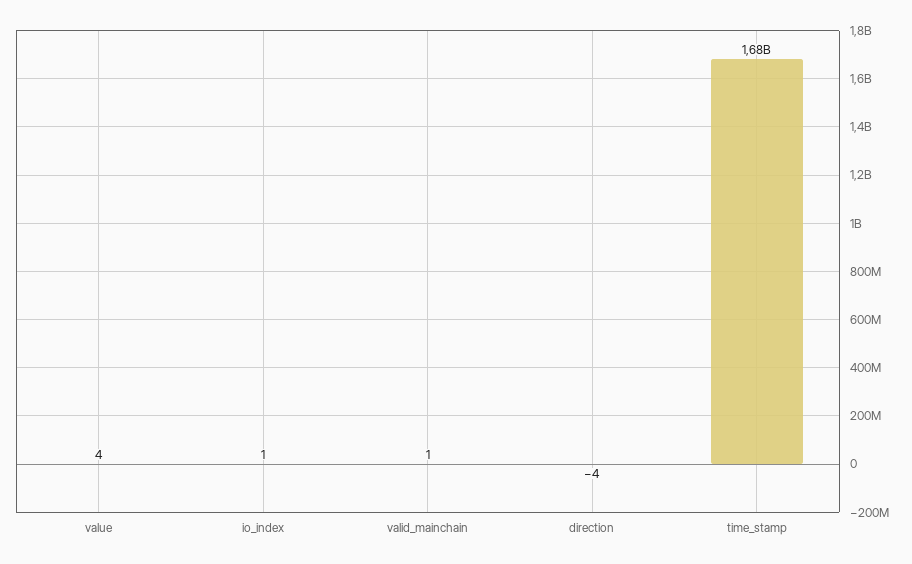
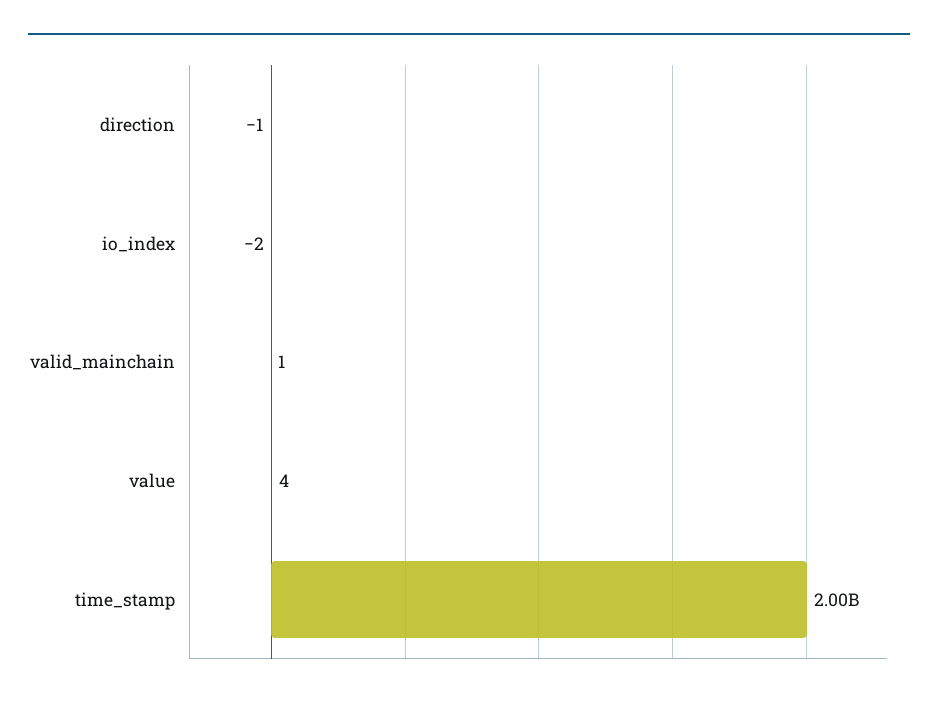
io_index: 1 -> -2
direction: -4 -> -1
time_stamp: 1680000000 -> 2000000000

